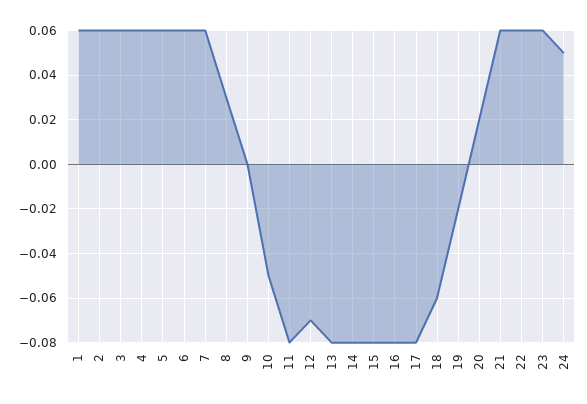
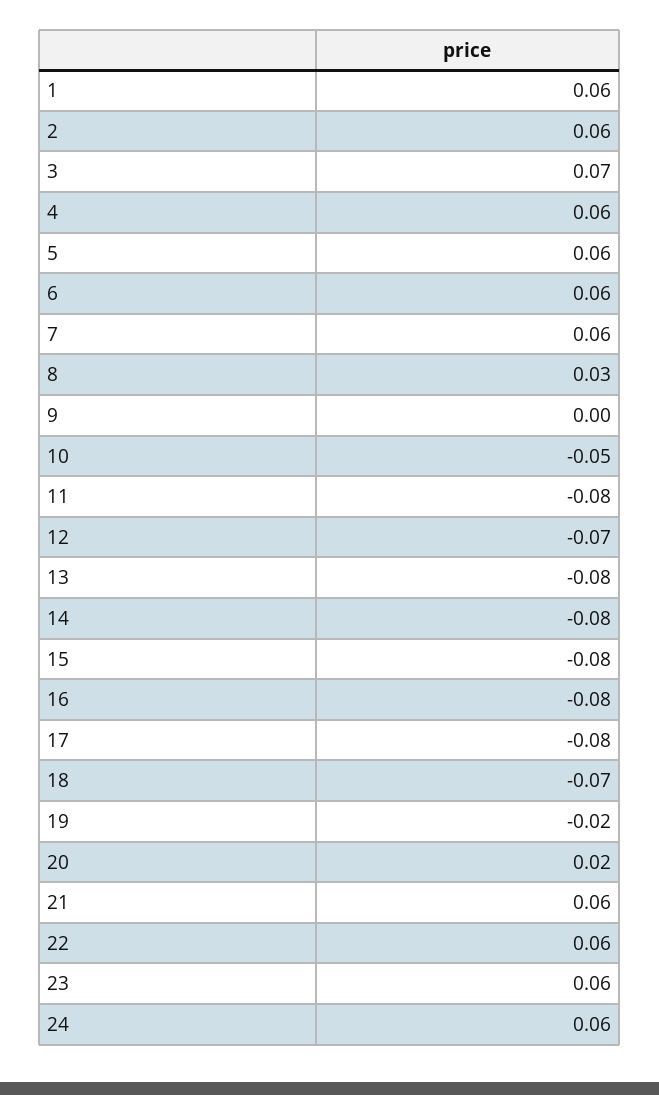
3: 0.06 -> 0.07
18: -0.06 -> -0.07
24: 0.05 -> 0.06

